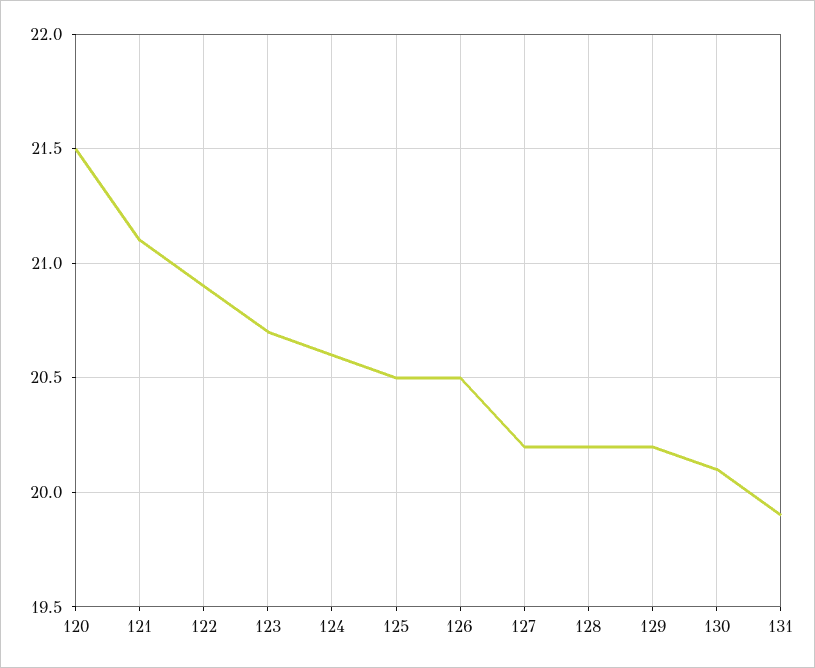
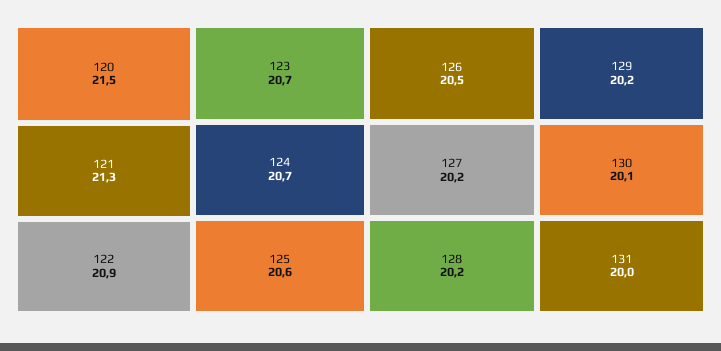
121: 21.1 -> 21.3
124: 20.6 -> 20.7
125: 20.5 -> 20.6
131: 19.9 -> 20

